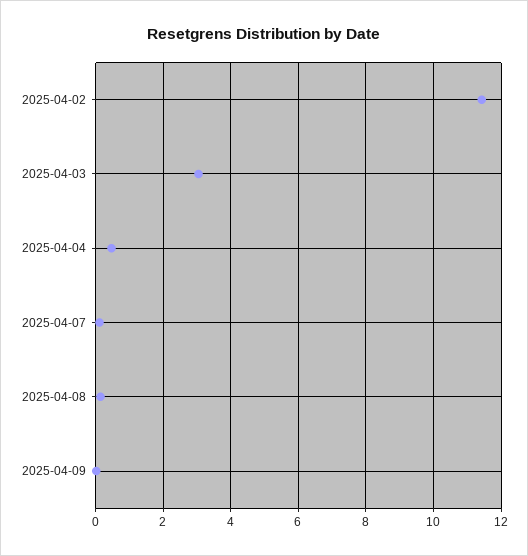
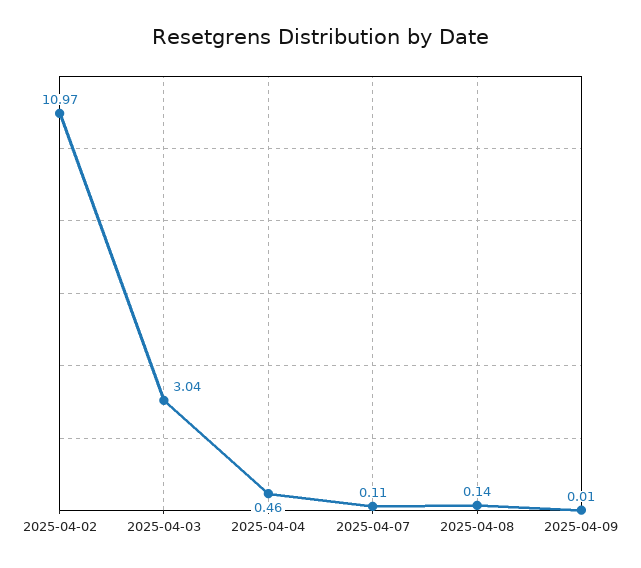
2025-04-02: 11.4 -> 10.97

